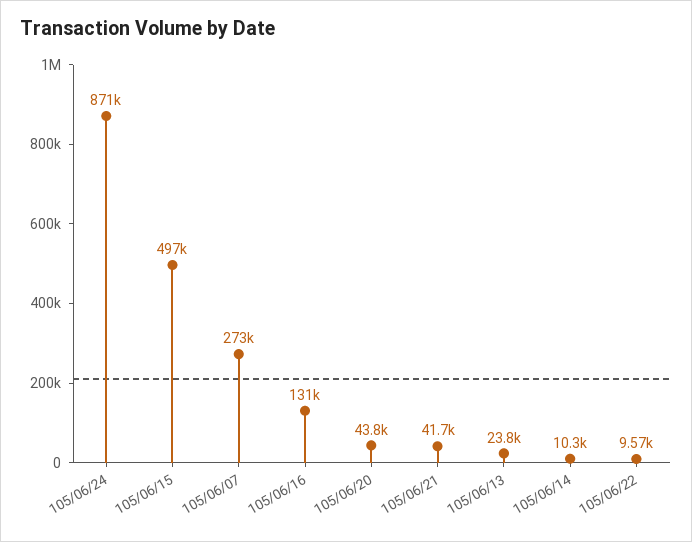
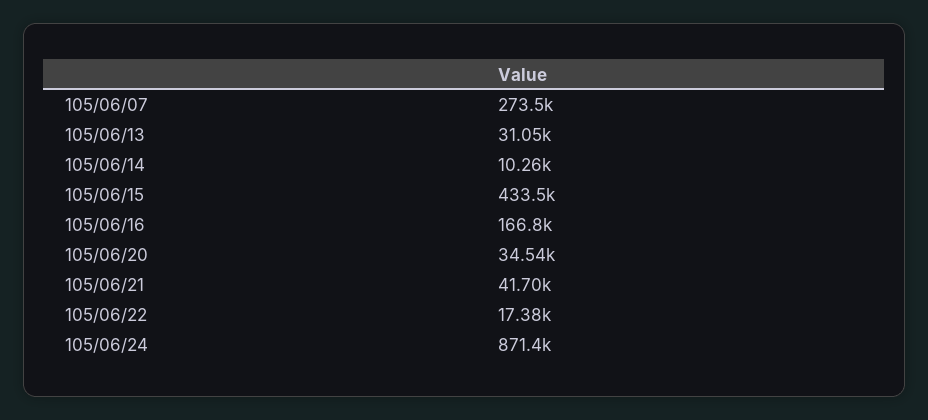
105/06/15: 497000 -> 433500
105/06/16: 131000 -> 166800
105/06/20: 43800 -> 34540
105/06/13: 23800 -> 31050
105/06/22: 9570 -> 17380

